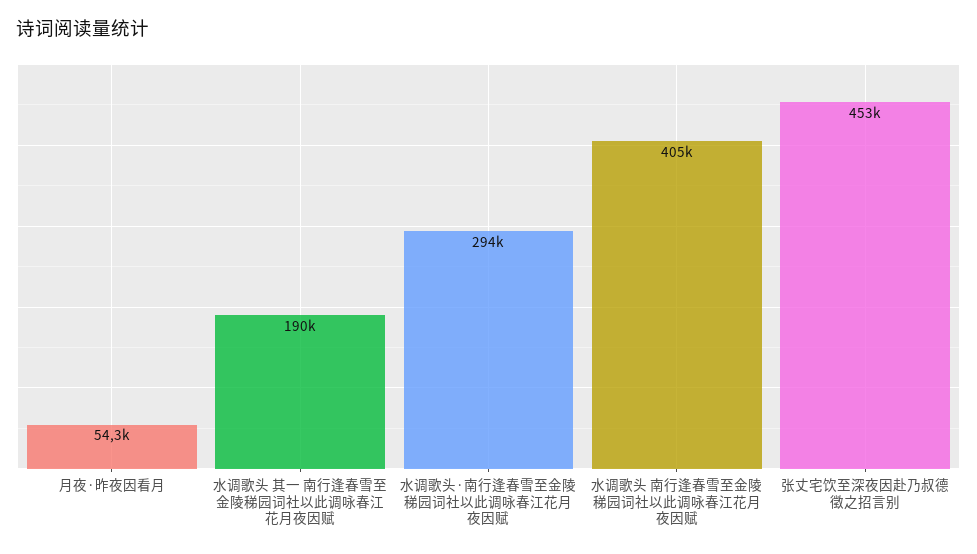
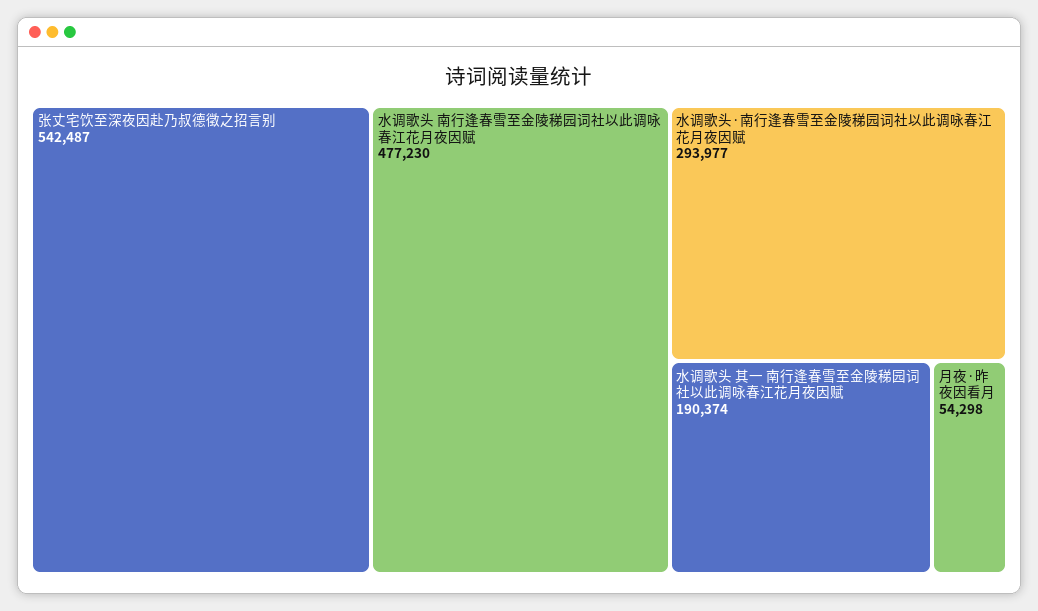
水调歌头 南行逢春雪至金陵稊园词社以此调咏春江花月夜因赋: 405000 -> 477230
张丈宅饮至深夜因赴乃叔德徵之招言别: 453000 -> 542487

